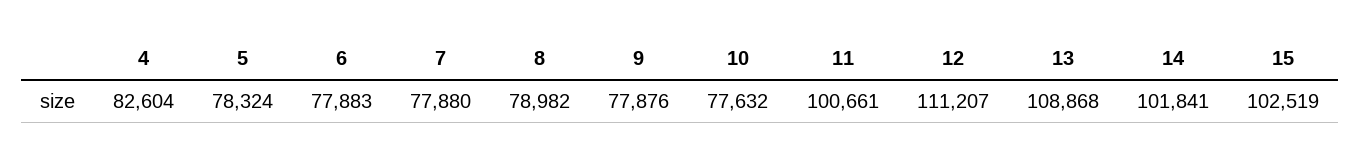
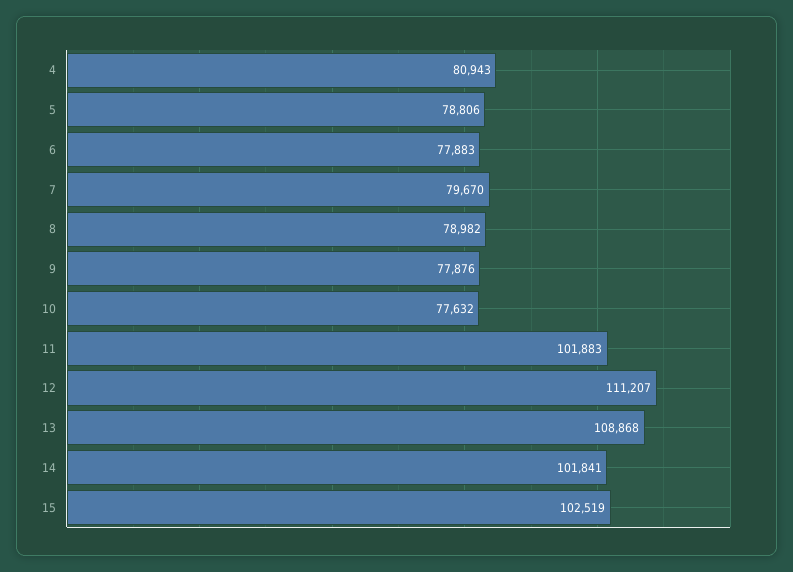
4: 82604 -> 80943
5: 78324 -> 78806
7: 77880 -> 79670
11: 100661 -> 101883

